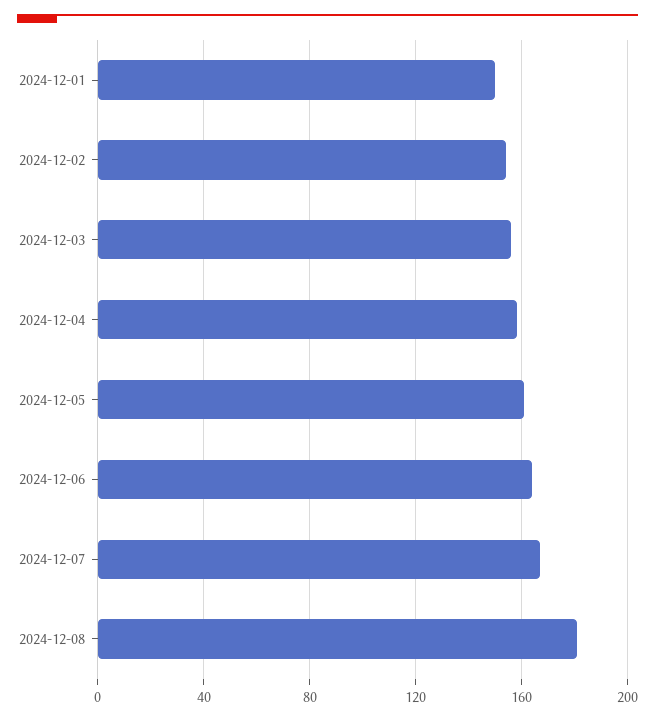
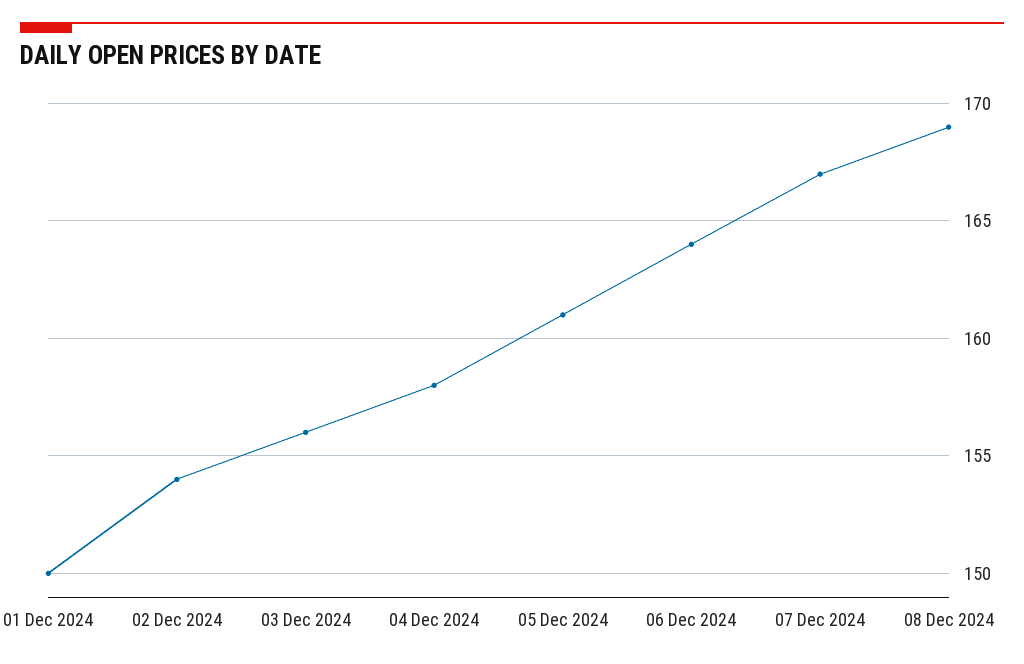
2024-12-08: 180 -> 169

